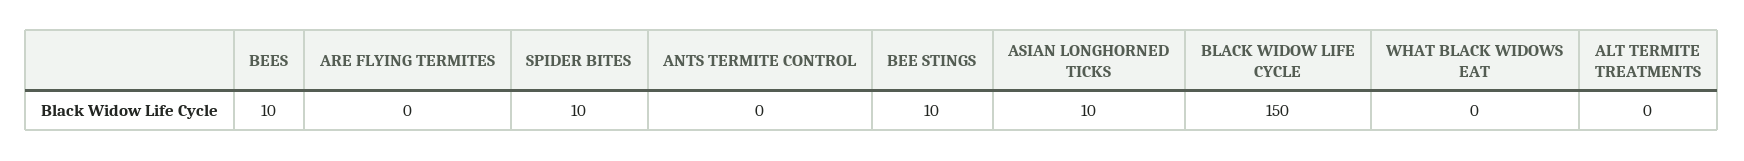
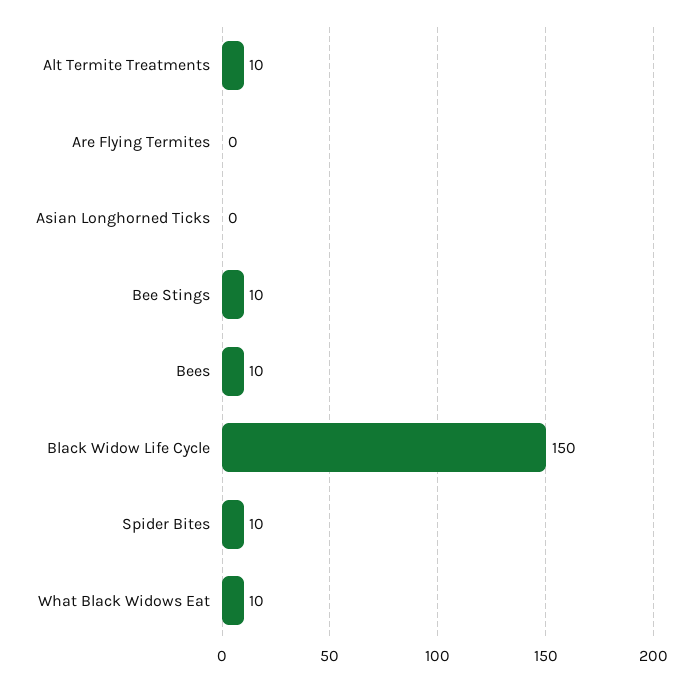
ANTS TERMITE CONTROL: 0 -> none
ASIAN LONGHORNED TICKS: 10 -> 0
WHAT BLACK WIDOWS EAT: 0 -> 10
ALT TERMITE TREATMENTS: 0 -> 10

